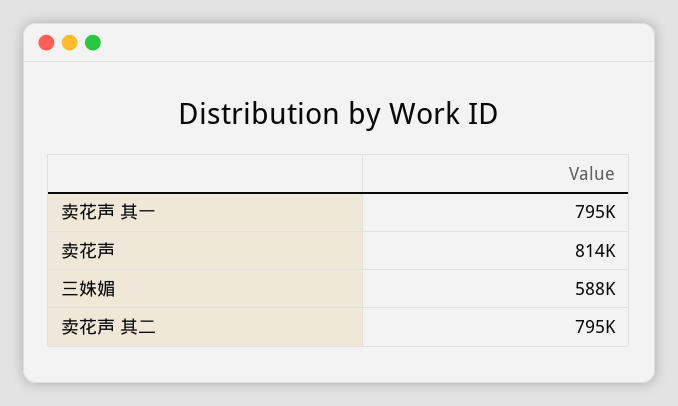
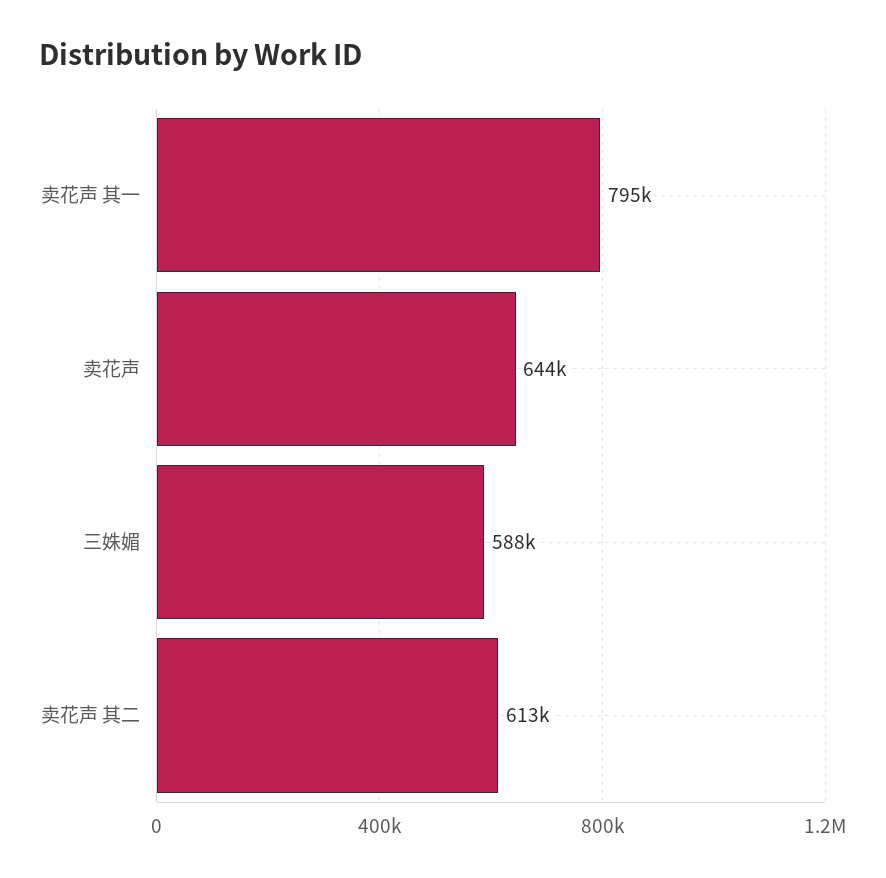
卖花声: 814000 -> 644000
卖花声 其二: 795000 -> 613000

